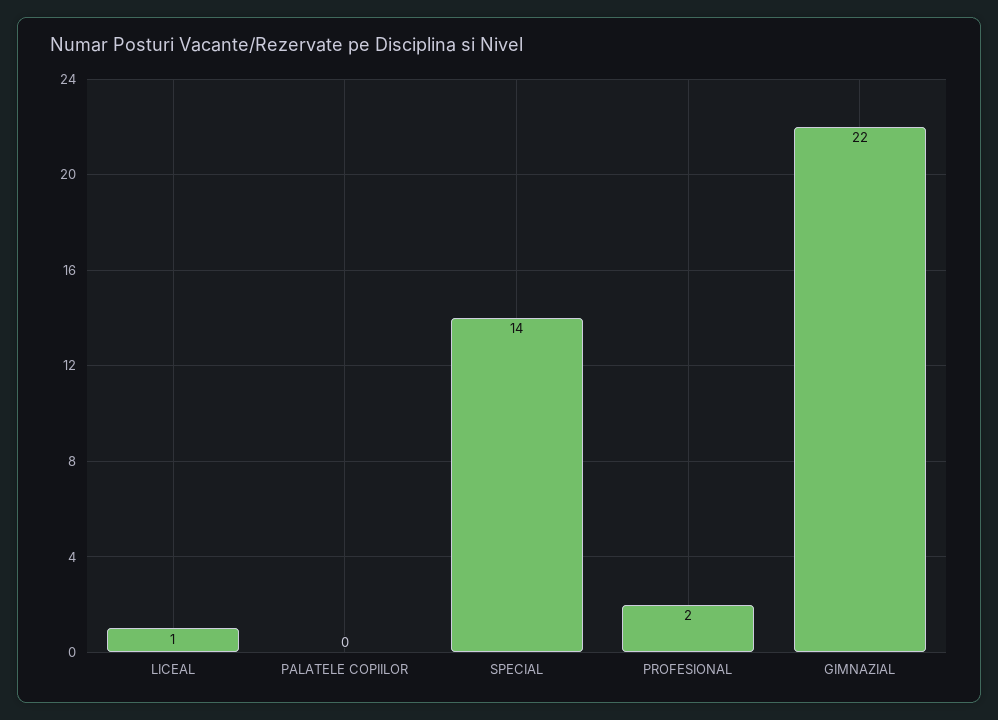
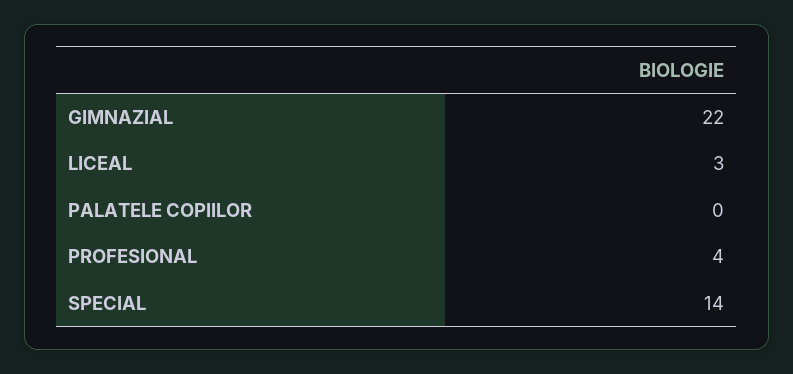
LICEAL: 1 -> 3
PROFESIONAL: 2 -> 4

